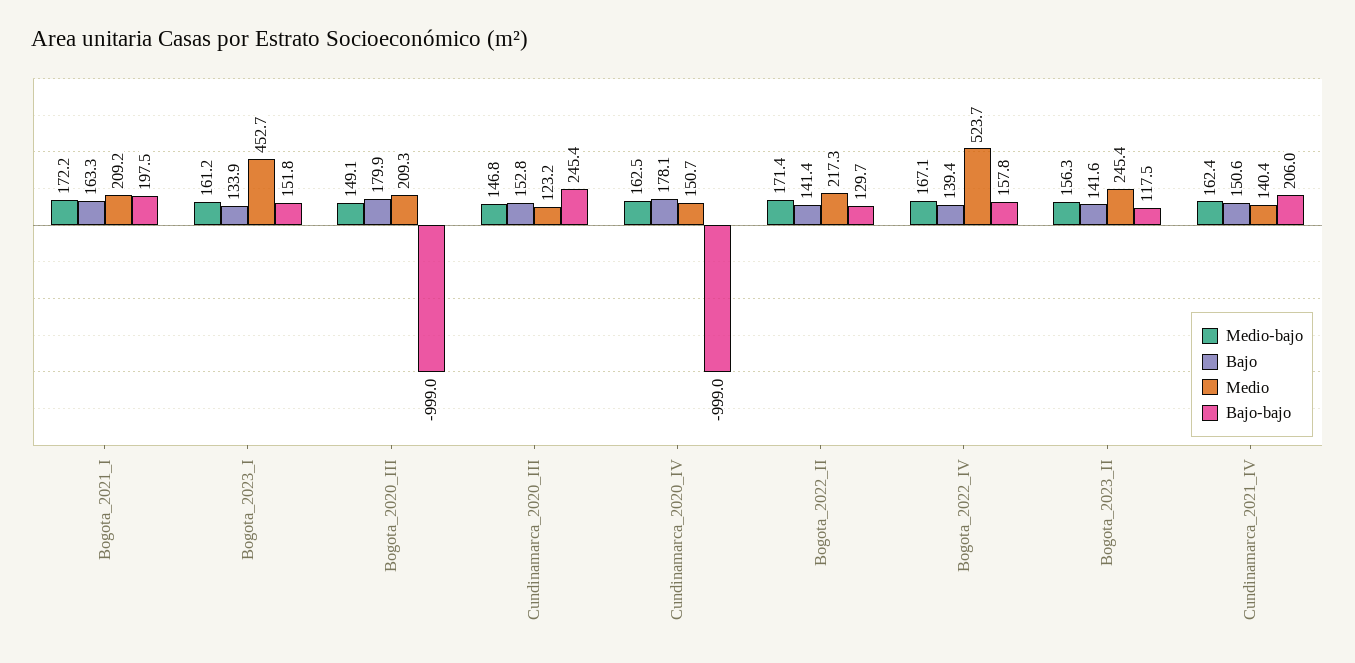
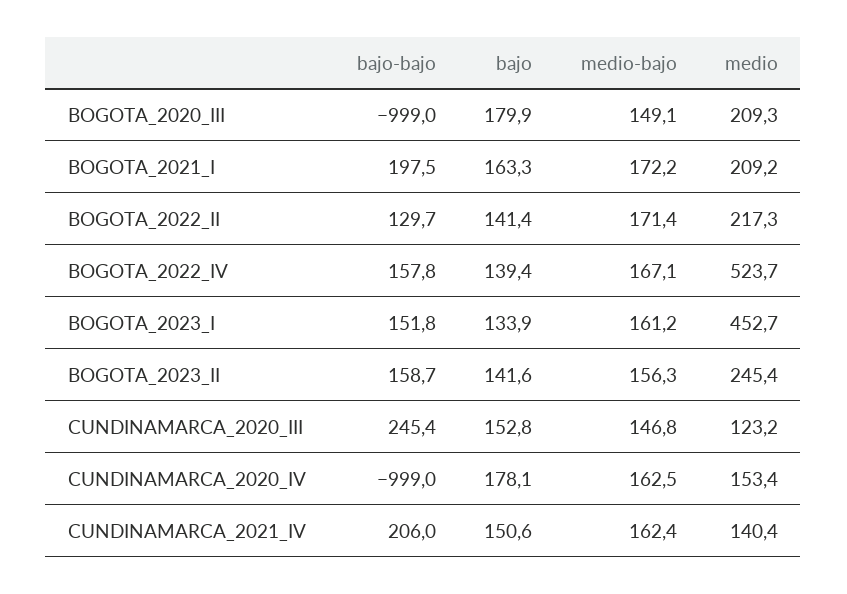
Medio, Cundinamarca_2020_IV: 150.7 -> 153.4
Bajo-bajo, Bogota_2023_II: 117.5 -> 158.7

